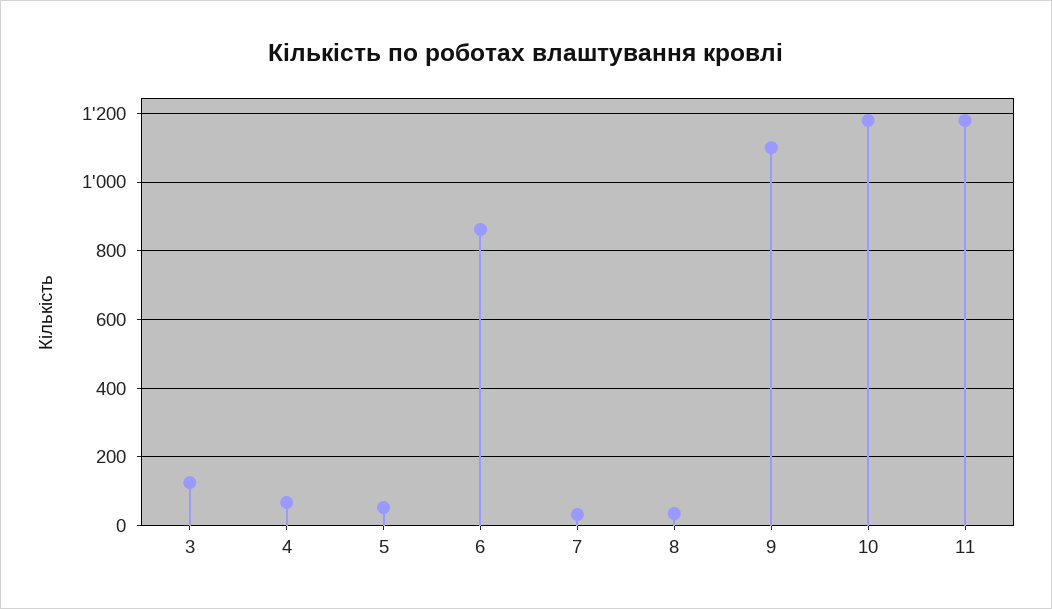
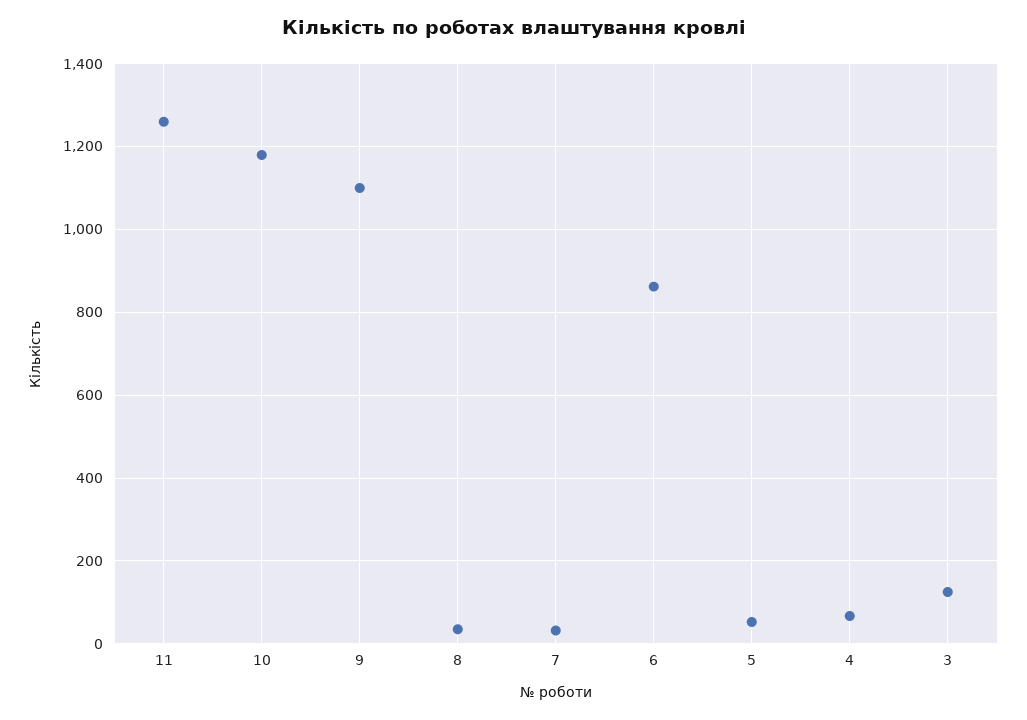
11: 1180 -> 1260

